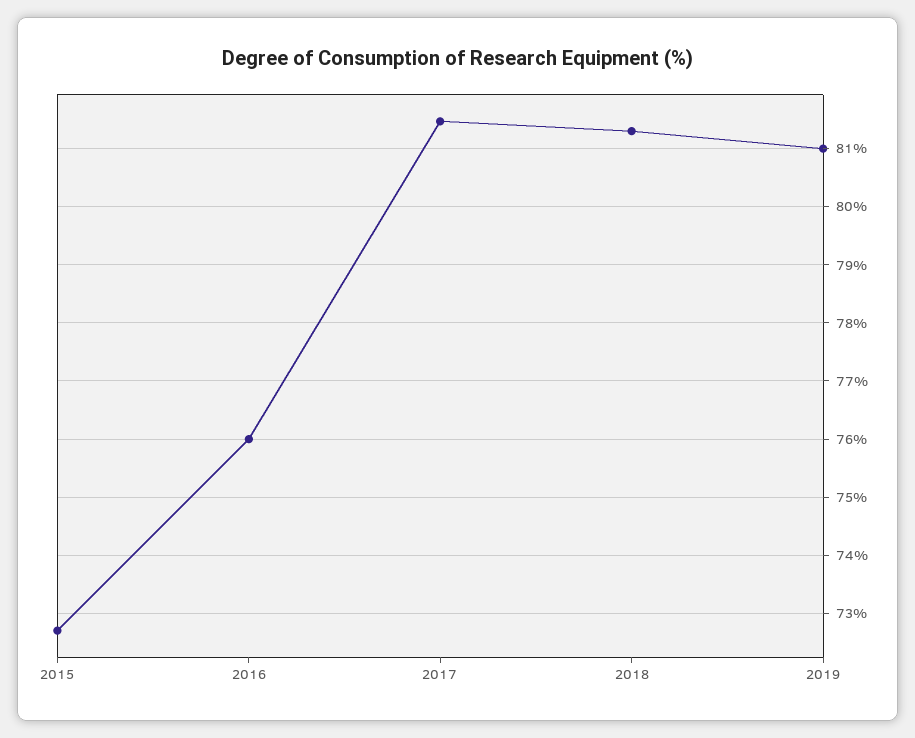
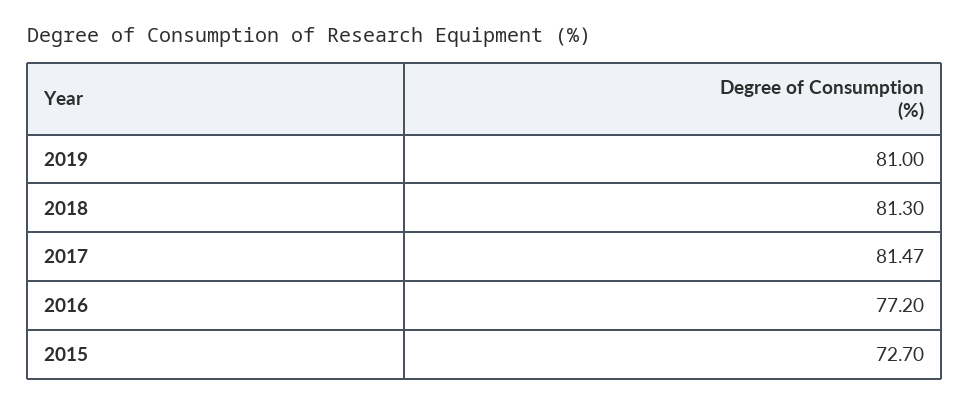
2016: 76 -> 77.2

